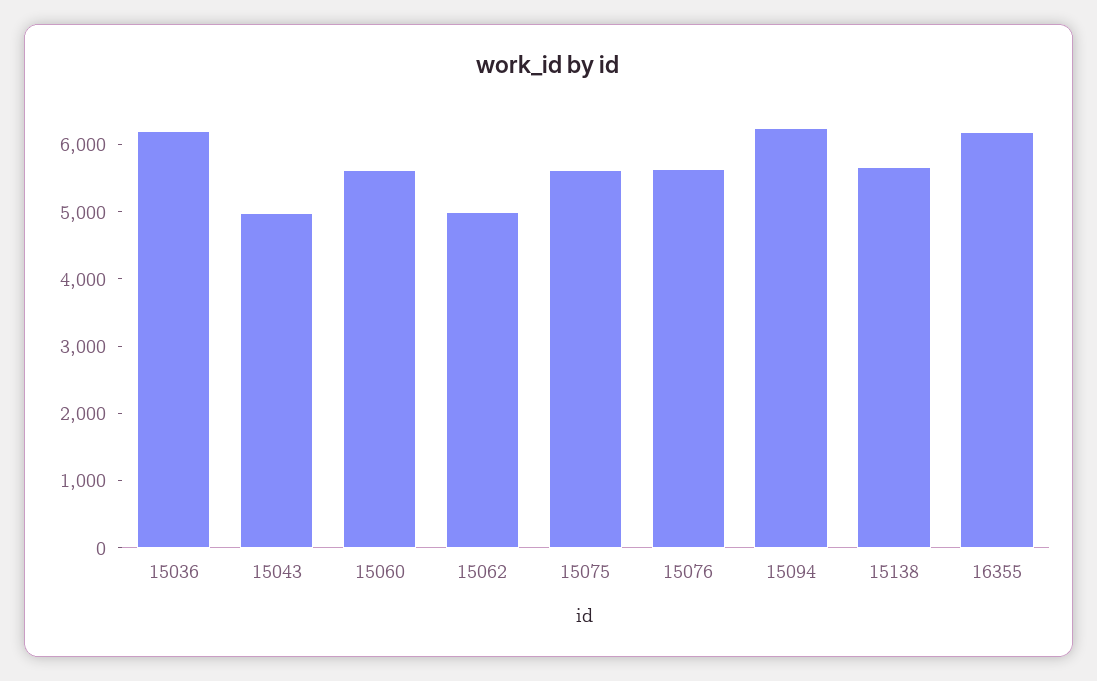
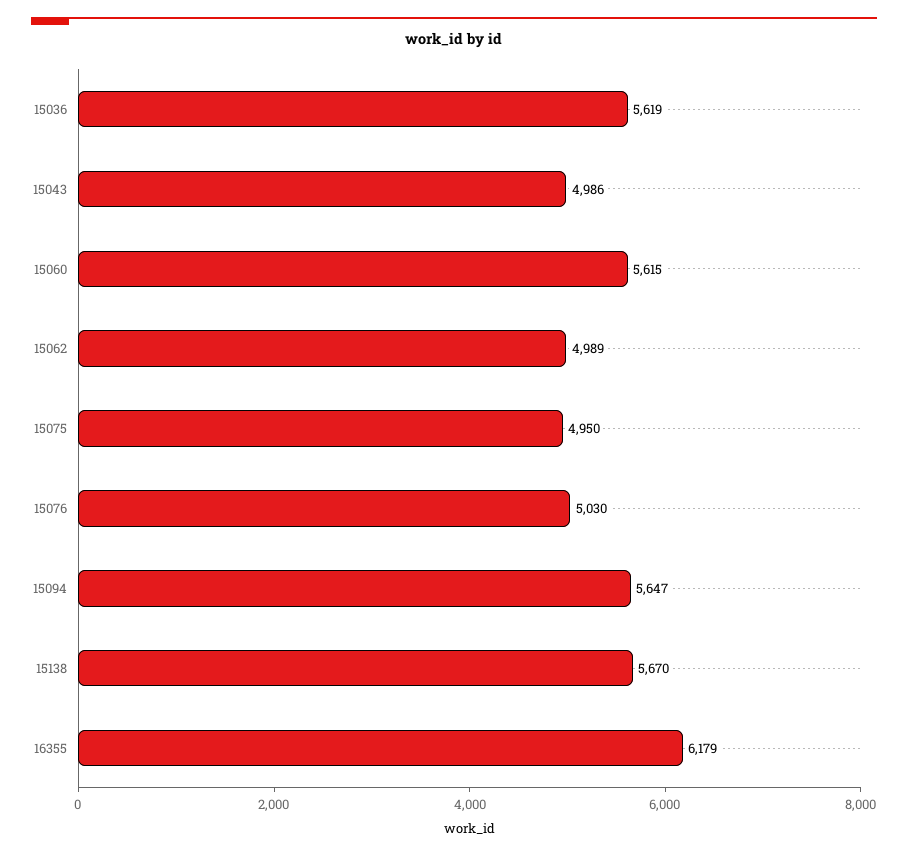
15036: 6200 -> 5619
15075: 5600 -> 4950
15076: 5600 -> 5030
15094: 6200 -> 5647

